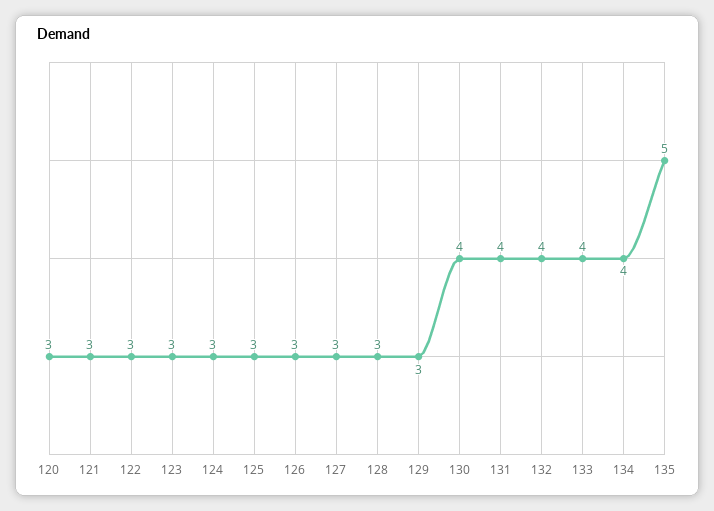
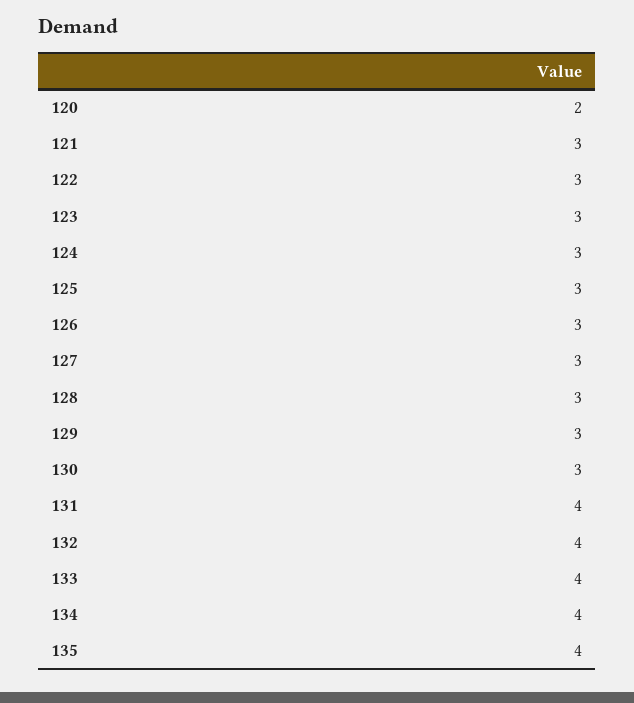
120: 3 -> 2
130: 4 -> 3
135: 5 -> 4

